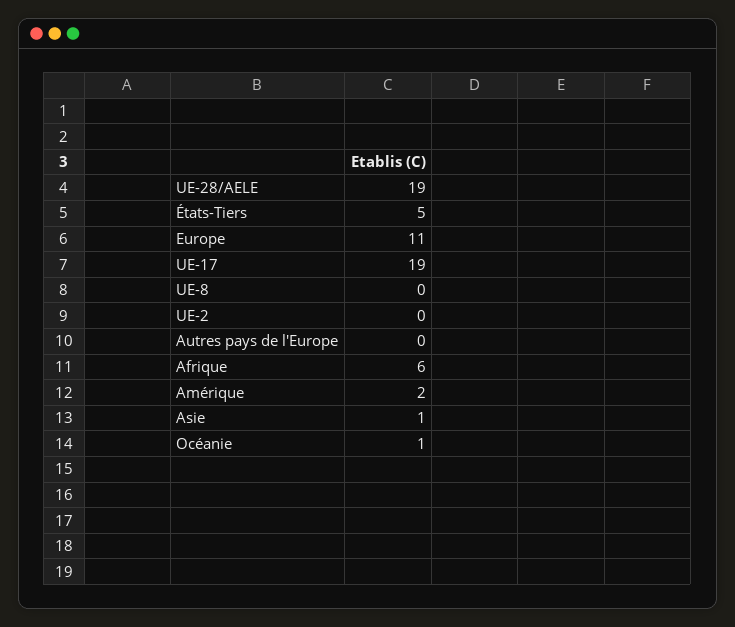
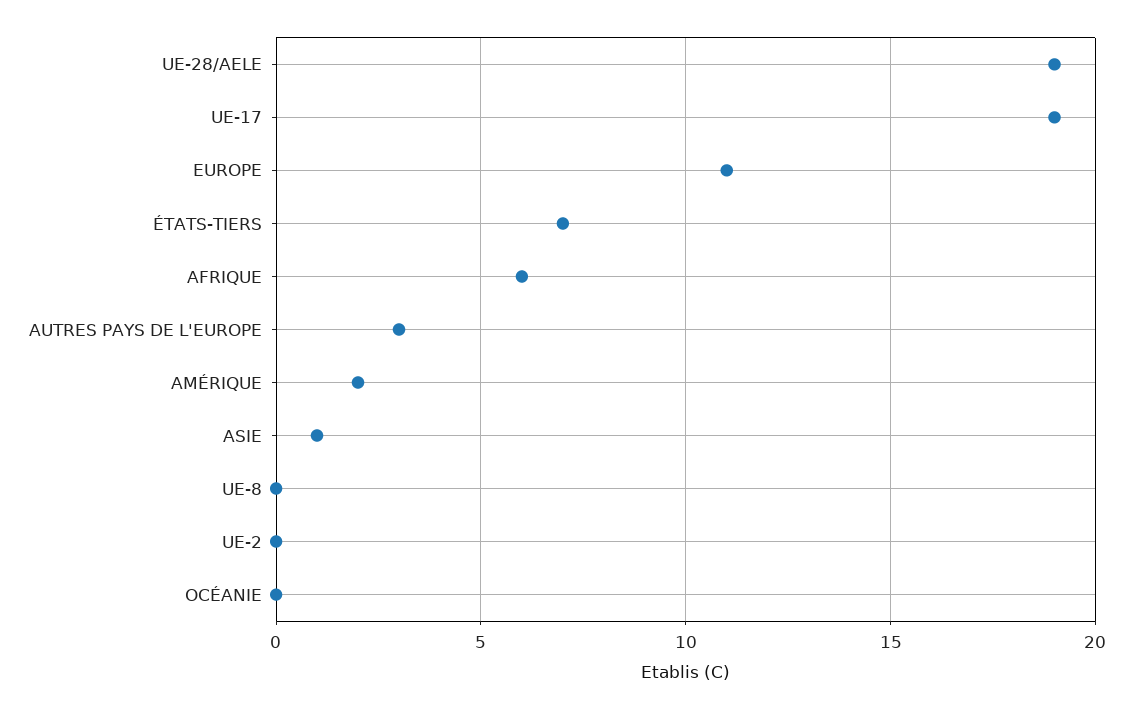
États-Tiers: 5 -> 7
Autres pays de l'Europe: 0 -> 3
Océanie: 1 -> 0

